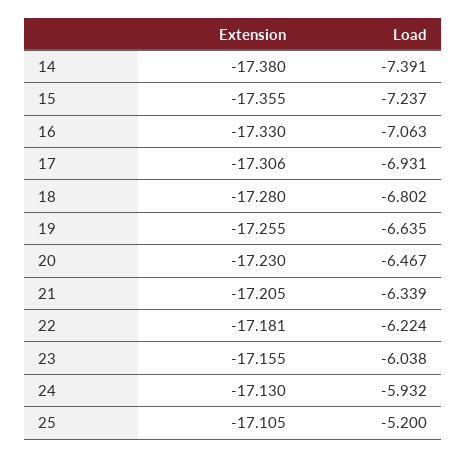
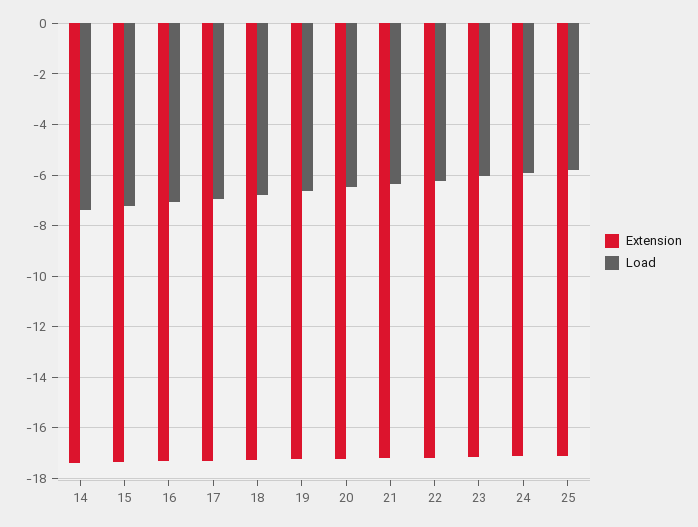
Load, 25: -5.2 -> -5.75

